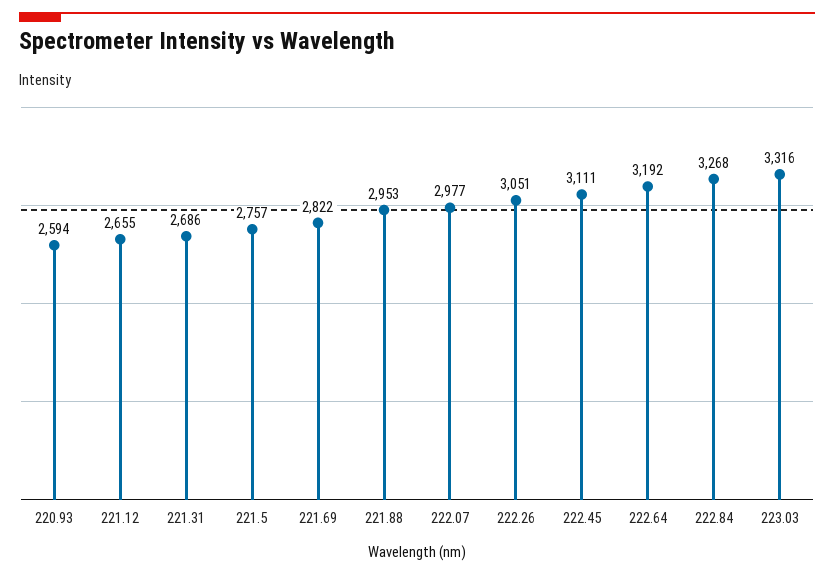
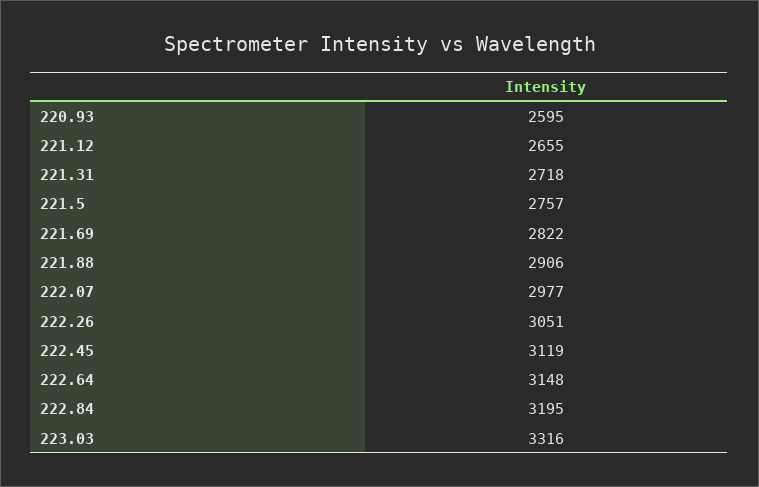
220.93: 2594 -> 2595
221.31: 2686 -> 2718
221.88: 2953 -> 2906
222.45: 3111 -> 3119
222.64: 3192 -> 3148
222.84: 3268 -> 3195

